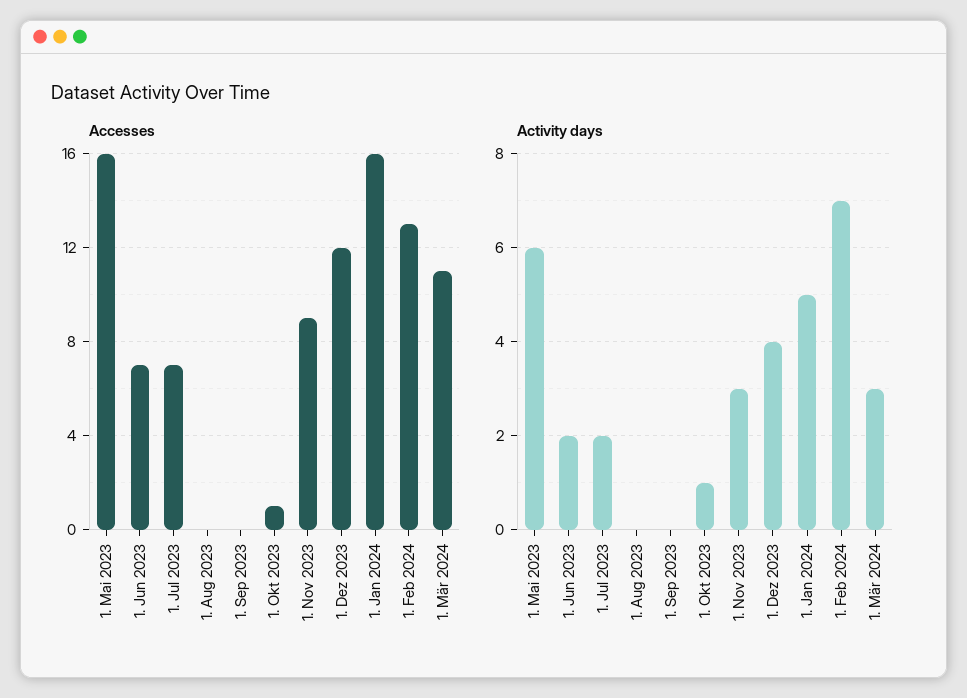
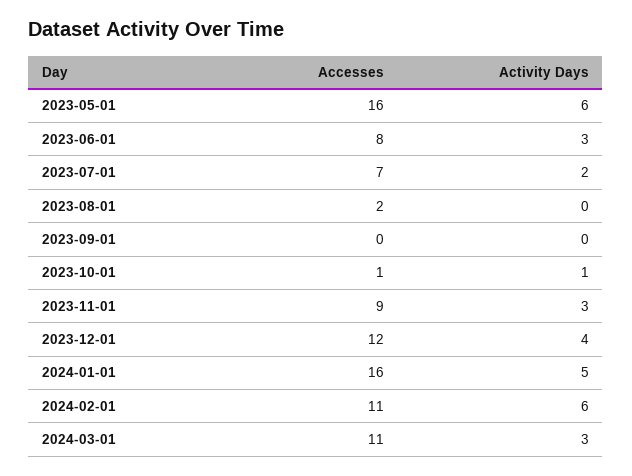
Accesses, 1. Jun 2023: 7 -> 8
Accesses, 1. Aug 2023: 0 -> 2
Accesses, 1. Feb 2024: 13 -> 11
Activity days, 1. Jun 2023: 2 -> 3
Activity days, 1. Feb 2024: 7 -> 6

